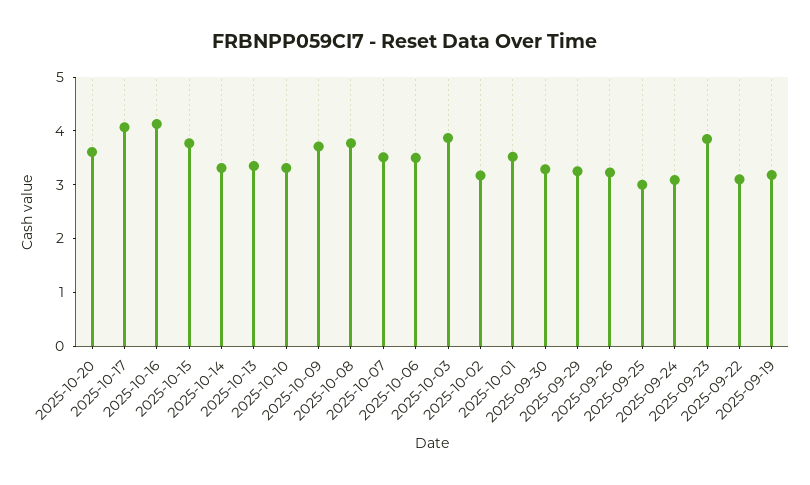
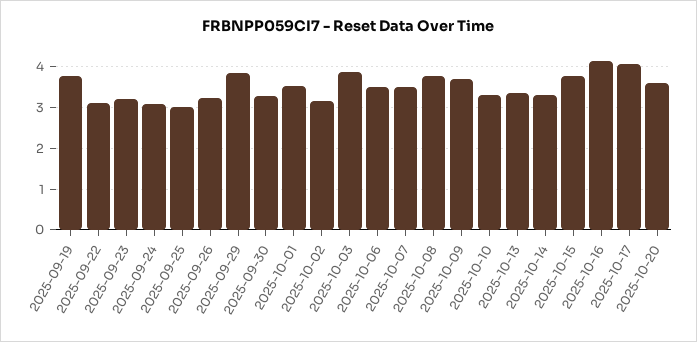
2025-09-29: 3.2 -> 3.8
2025-09-23: 3.8 -> 3.2
2025-09-19: 3.2 -> 3.8

